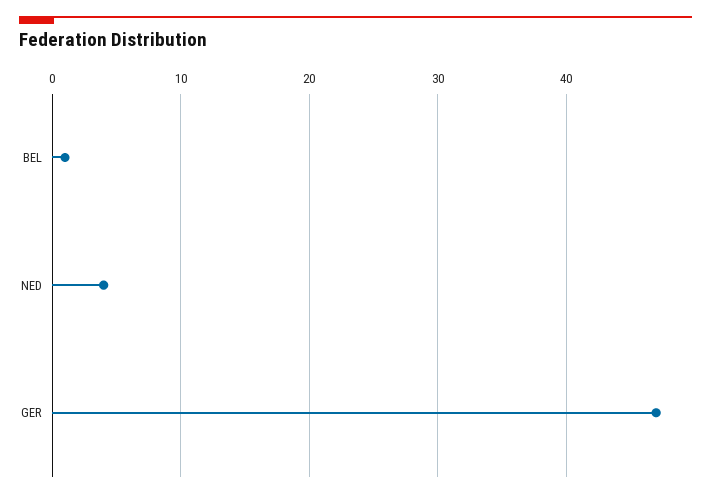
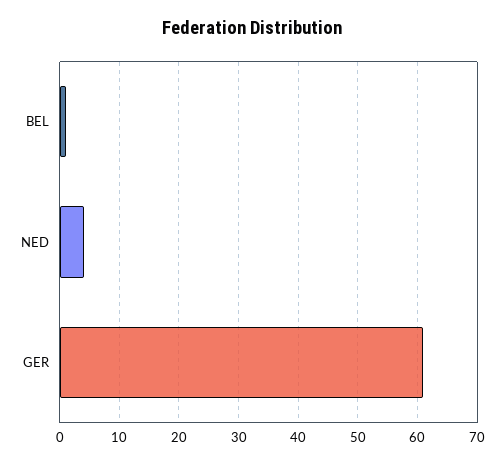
GER: 47 -> 60

